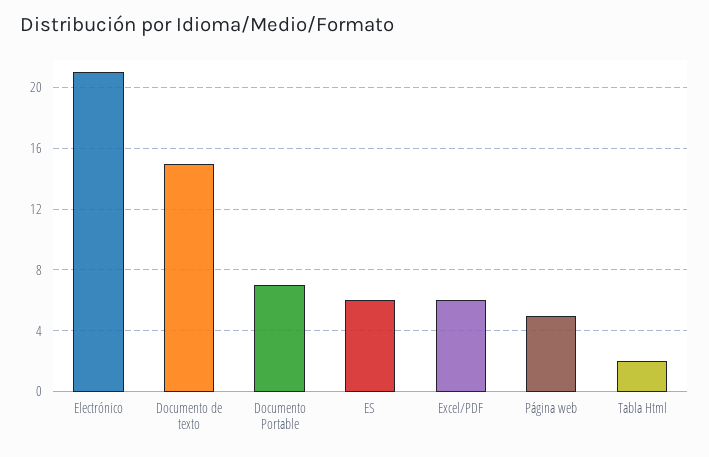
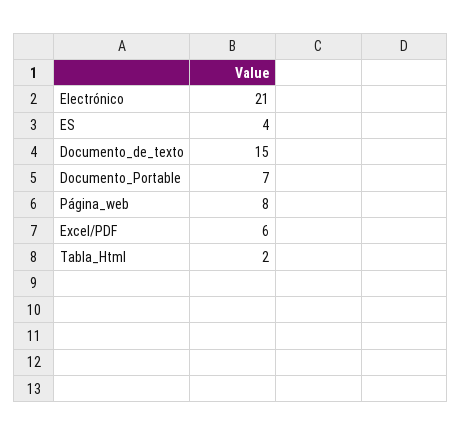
ES: 6 -> 4
Página web: 5 -> 8

